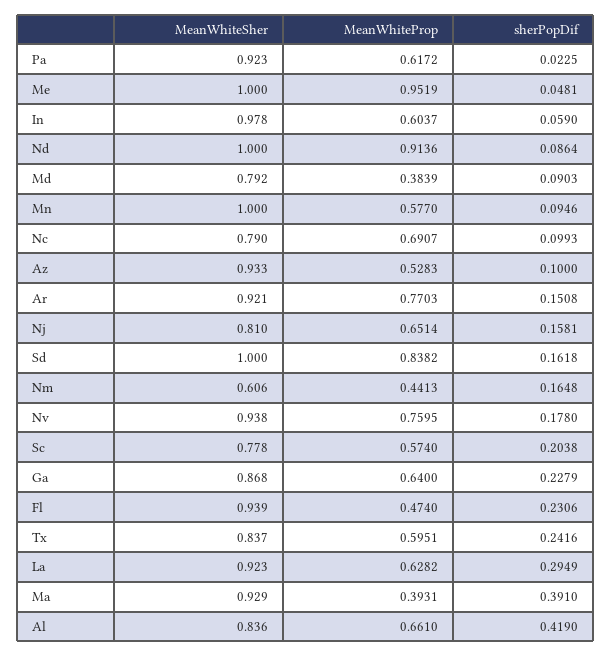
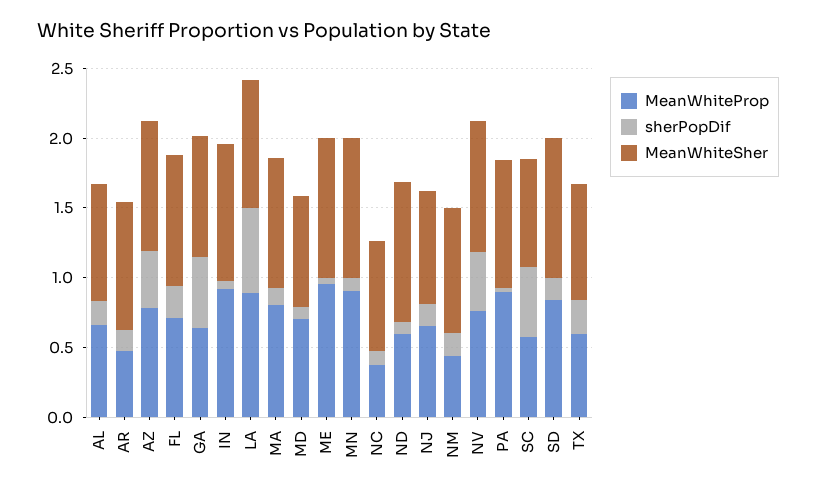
MeanWhiteProp, Pa: 0.6172 -> 0.9
MeanWhiteProp, In: 0.6037 -> 0.9
MeanWhiteProp, Nd: 0.9136 -> 0.6
MeanWhiteProp, Md: 0.3839 -> 0.7
MeanWhiteProp, Mn: 0.577 -> 0.9
MeanWhiteProp, Nc: 0.6907 -> 0.4
MeanWhiteProp, Az: 0.5283 -> 0.8
sherPopDif, Az: 0.1 -> 0.4
MeanWhiteProp, Ar: 0.7703 -> 0.5
MeanWhiteSher, Nm: 0.606 -> 0.9
sherPopDif, Nv: 0.178 -> 0.4
sherPopDif, Sc: 0.2038 -> 0.5
sherPopDif, Ga: 0.2279 -> 0.5
MeanWhiteProp, Fl: 0.474 -> 0.7
MeanWhiteProp, La: 0.6282 -> 0.9
sherPopDif, La: 0.2949 -> 0.6
MeanWhiteProp, Ma: 0.3931 -> 0.8
sherPopDif, Ma: 0.391 -> 0.1
sherPopDif, Al: 0.419 -> 0.2

